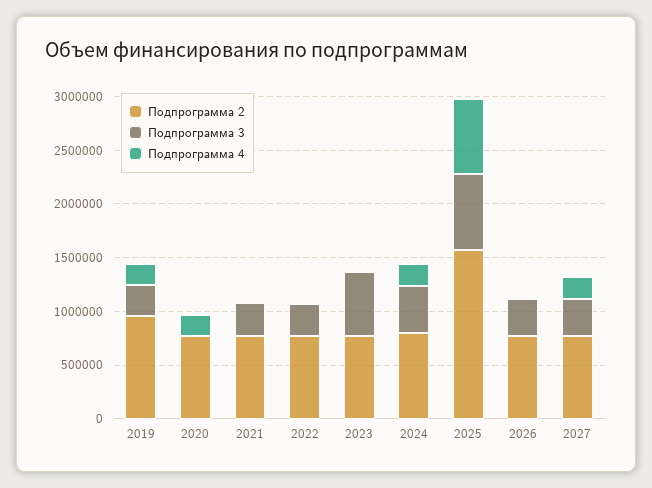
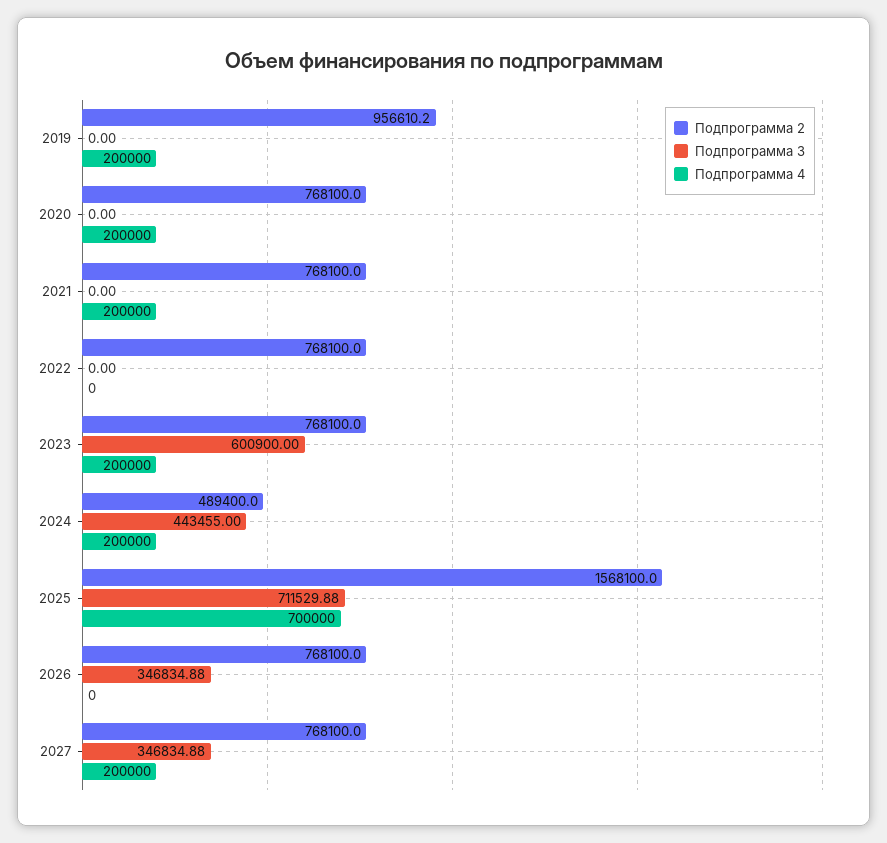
Подпрограмма 3, 2019: 300000 -> 0
Подпрограмма 3, 2021: 300000 -> 0
Подпрограмма 4, 2021: 0 -> 200000
Подпрограмма 3, 2022: 300000 -> 0
Подпрограмма 4, 2023: 0 -> 200000
Подпрограмма 2, 2024: 800000 -> 489400

